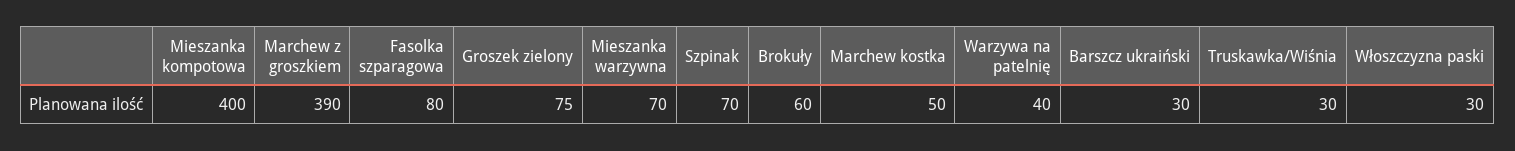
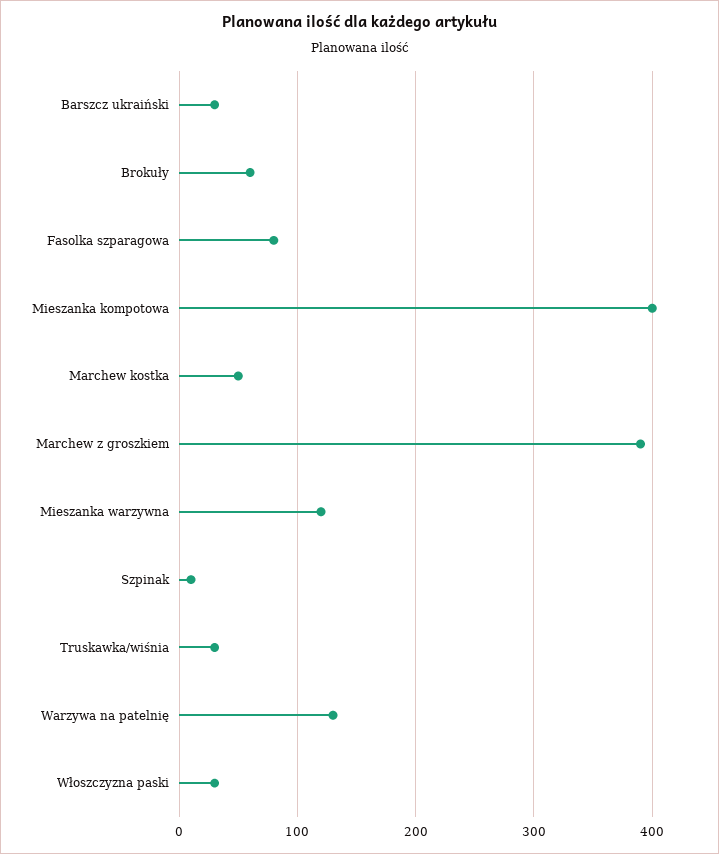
Groszek zielony: 75 -> none
Mieszanka warzywna: 70 -> 120
Szpinak: 70 -> 10
Warzywa na patelnię: 40 -> 130

